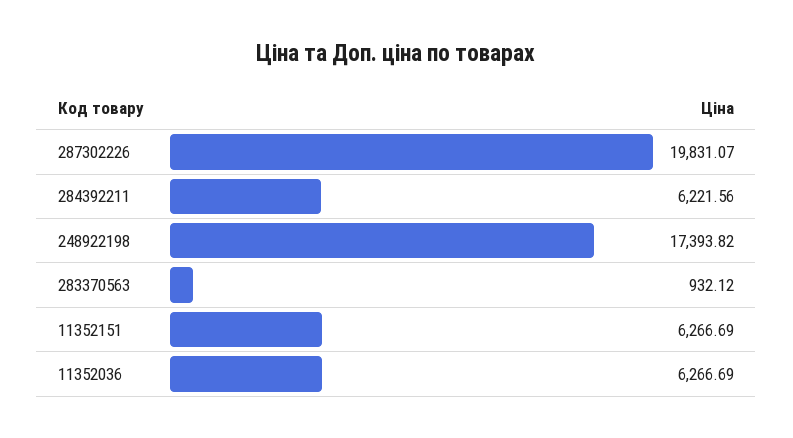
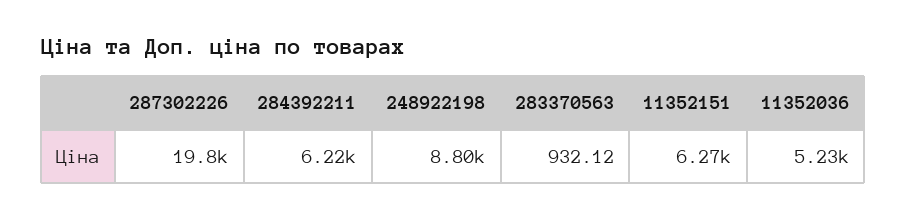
248922198: 17393.82 -> 8800
11352036: 6266.69 -> 5230

